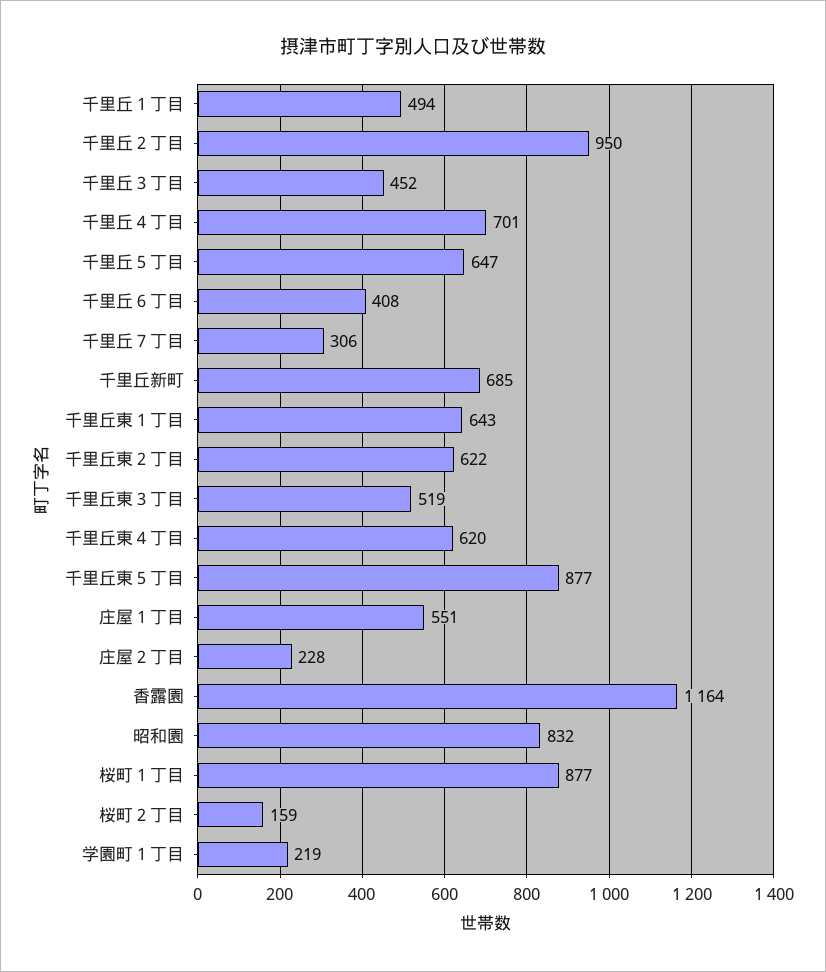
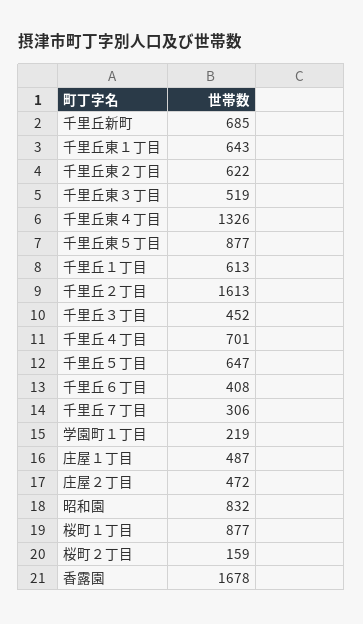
千里丘１丁目: 494 -> 613
千里丘２丁目: 950 -> 1613
千里丘東４丁目: 620 -> 1326
庄屋１丁目: 551 -> 487
庄屋２丁目: 228 -> 472
香露園: 1164 -> 1678

